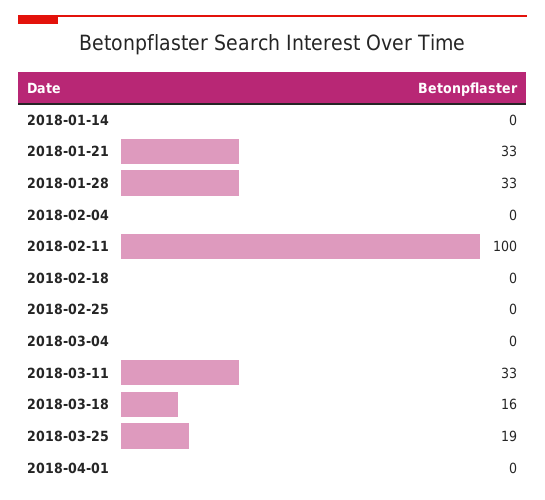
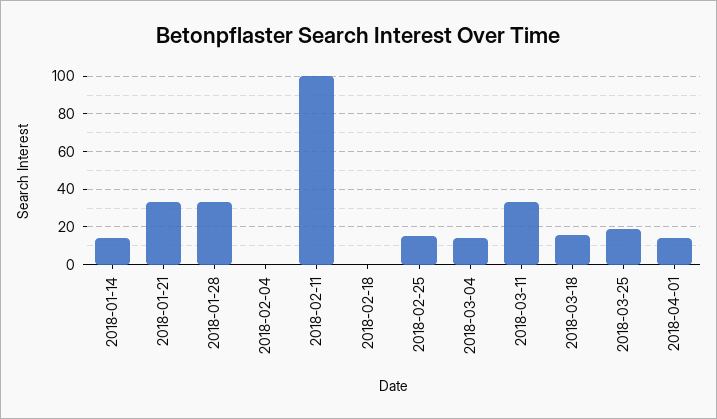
2018-01-14: 0 -> 15
2018-02-25: 0 -> 15
2018-03-04: 0 -> 15
2018-04-01: 0 -> 15

